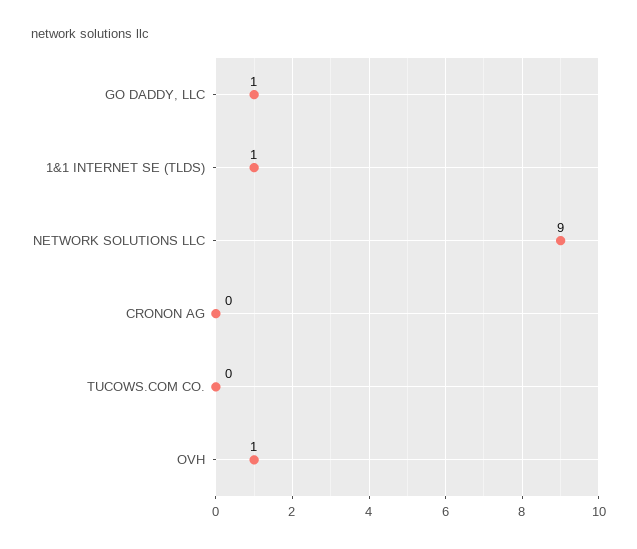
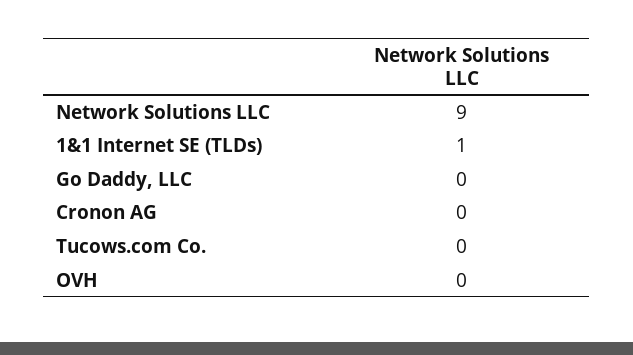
GO DADDY, LLC: 1 -> 0
OVH: 1 -> 0

